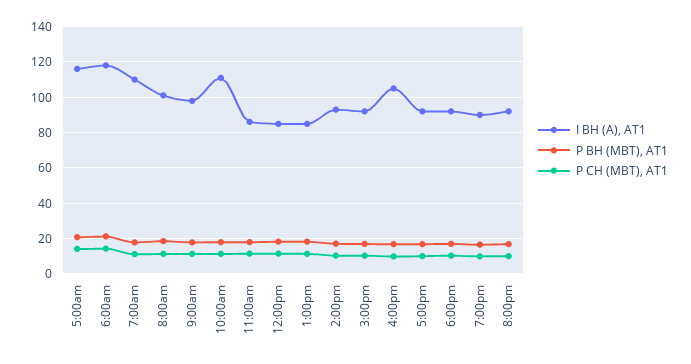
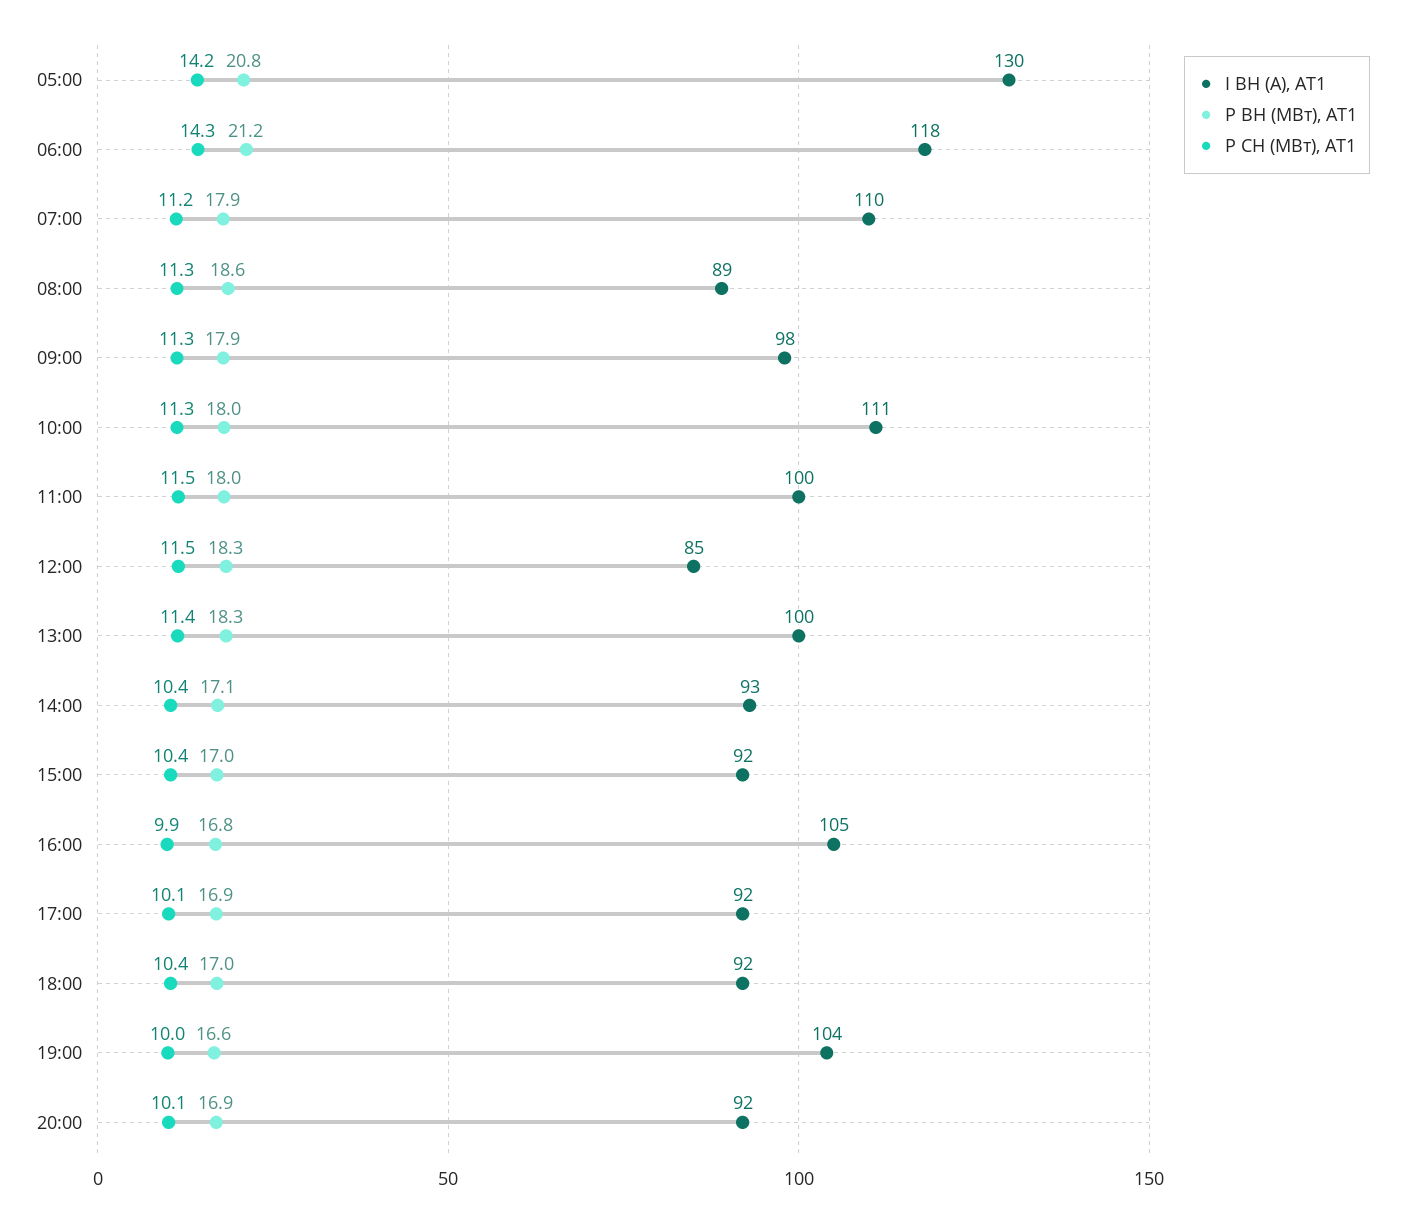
I ВН (А), AT1, 5:00am: 115 -> 130
I ВН (А), AT1, 8:00am: 100 -> 89
I ВН (А), AT1, 11:00am: 85 -> 100
I ВН (А), AT1, 1:00pm: 85 -> 100
I ВН (А), AT1, 7:00pm: 90 -> 104

